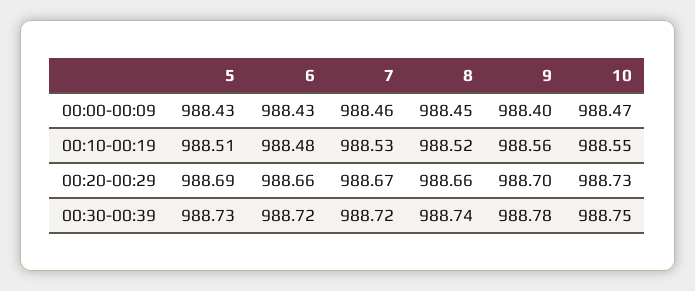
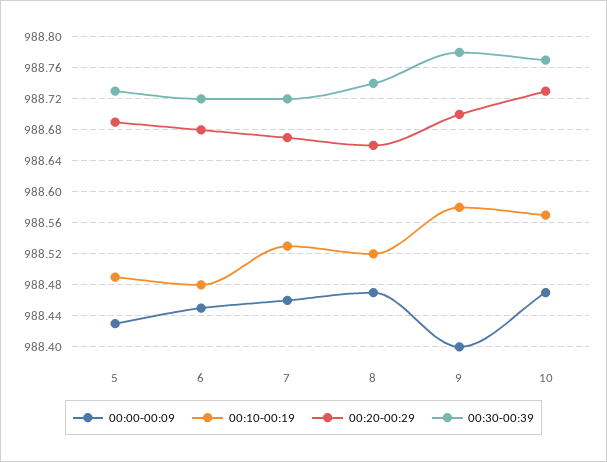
00:00-00:09, 6: 988.43 -> 988.45
00:00-00:09, 8: 988.45 -> 988.47
00:10-00:19, 5: 988.51 -> 988.49
00:10-00:19, 9: 988.56 -> 988.58
00:10-00:19, 10: 988.55 -> 988.57
00:20-00:29, 6: 988.66 -> 988.68
00:30-00:39, 10: 988.75 -> 988.77

